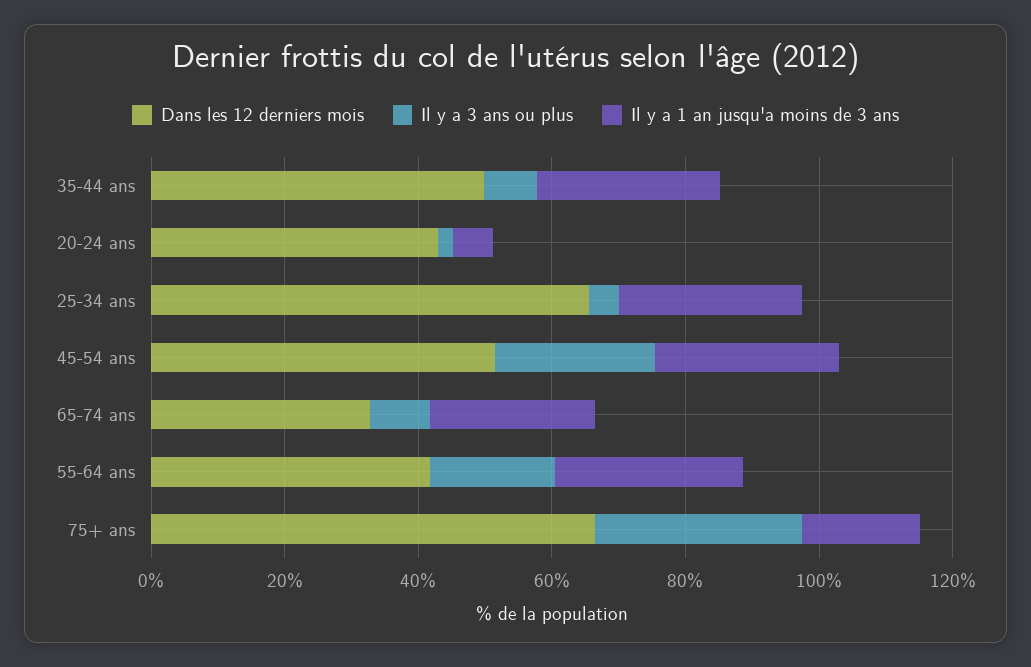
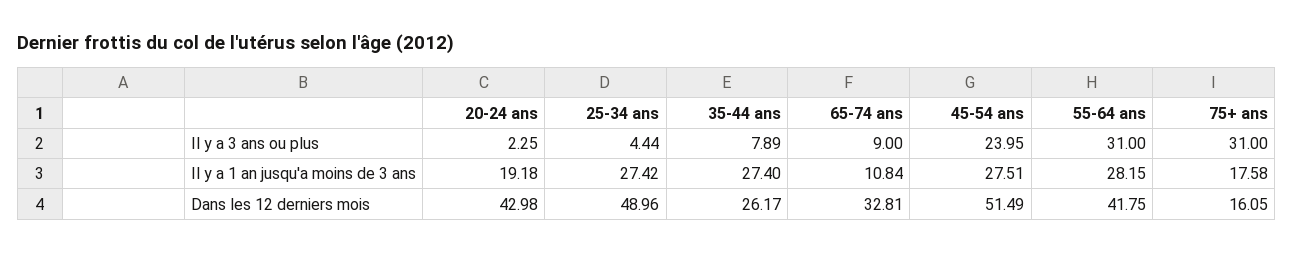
Dans les 12 derniers mois, 35-44 ans: 50 -> 26.17
Il y a 1 an jusqu'a moins de 3 ans, 20-24 ans: 5 -> 19.18
Dans les 12 derniers mois, 25-34 ans: 65 -> 48.96
Il y a 1 an jusqu'a moins de 3 ans, 65-74 ans: 25 -> 10.84
Il y a 3 ans ou plus, 55-64 ans: 20 -> 31
Dans les 12 derniers mois, 75+ ans: 65 -> 16.05

